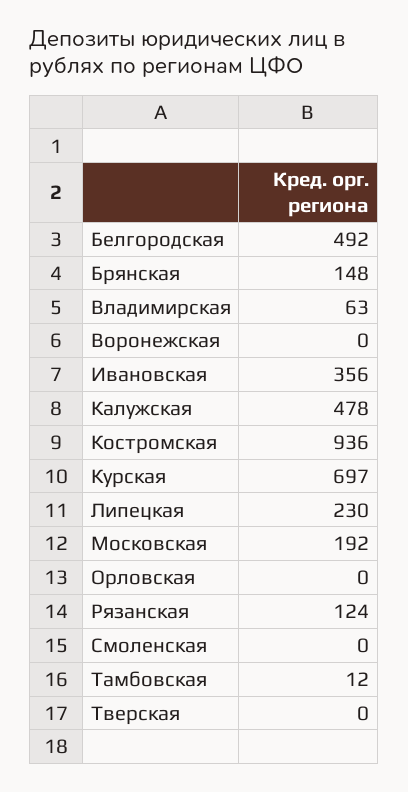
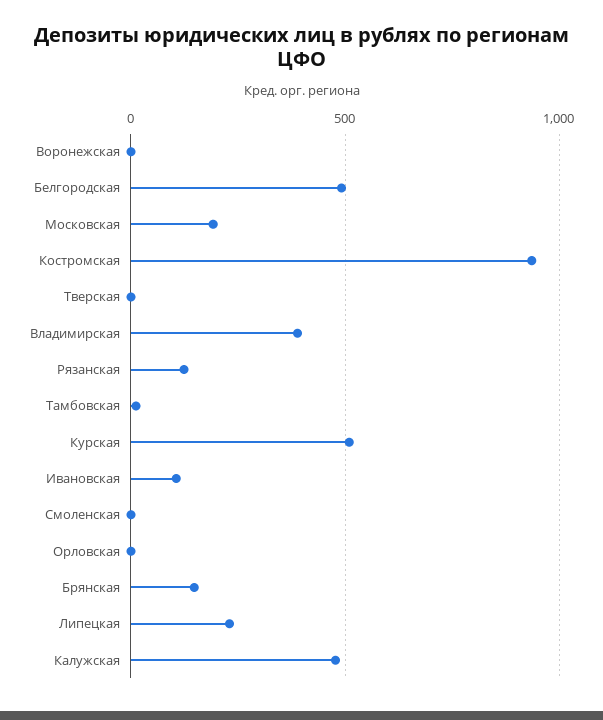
Владимирская: 63 -> 400
Ивановская: 356 -> 100
Курская: 697 -> 500

